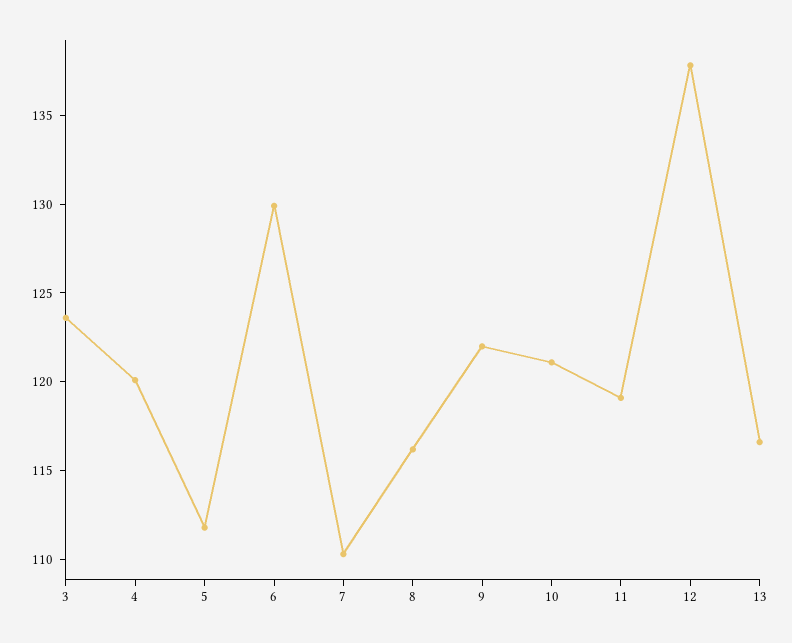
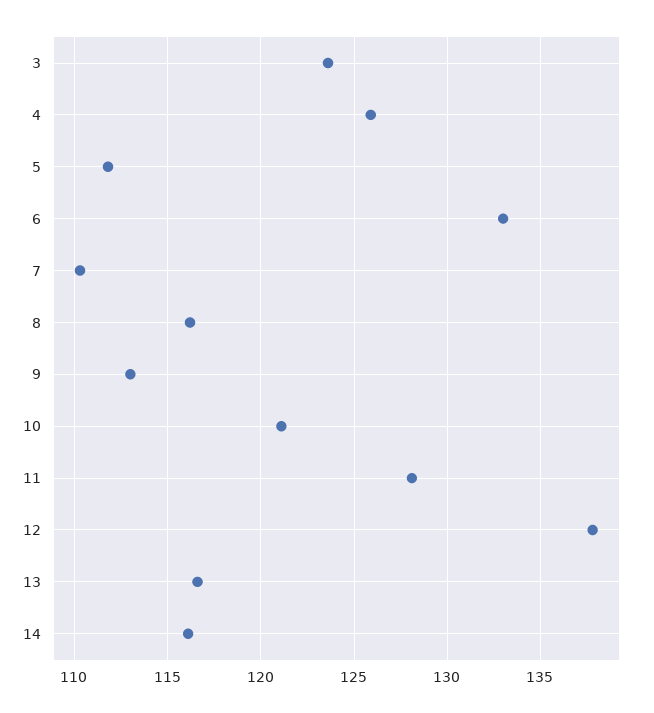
4: 120 -> 126
6: 130 -> 133
9: 122 -> 113
11: 119 -> 128
14: none -> 116

